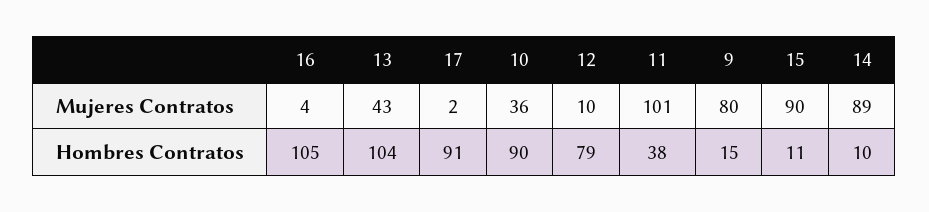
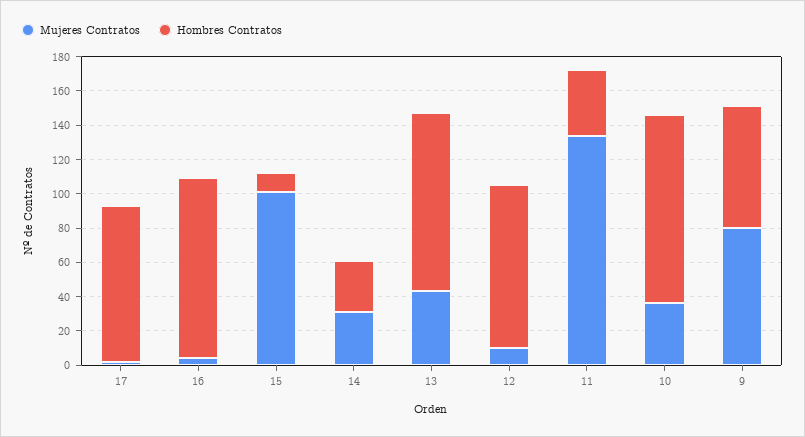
Mujeres Contratos, 11: 101 -> 135
Mujeres Contratos, 15: 90 -> 100
Mujeres Contratos, 14: 89 -> 30
Hombres Contratos, 10: 90 -> 110
Hombres Contratos, 12: 79 -> 95
Hombres Contratos, 9: 15 -> 70
Hombres Contratos, 14: 10 -> 30

